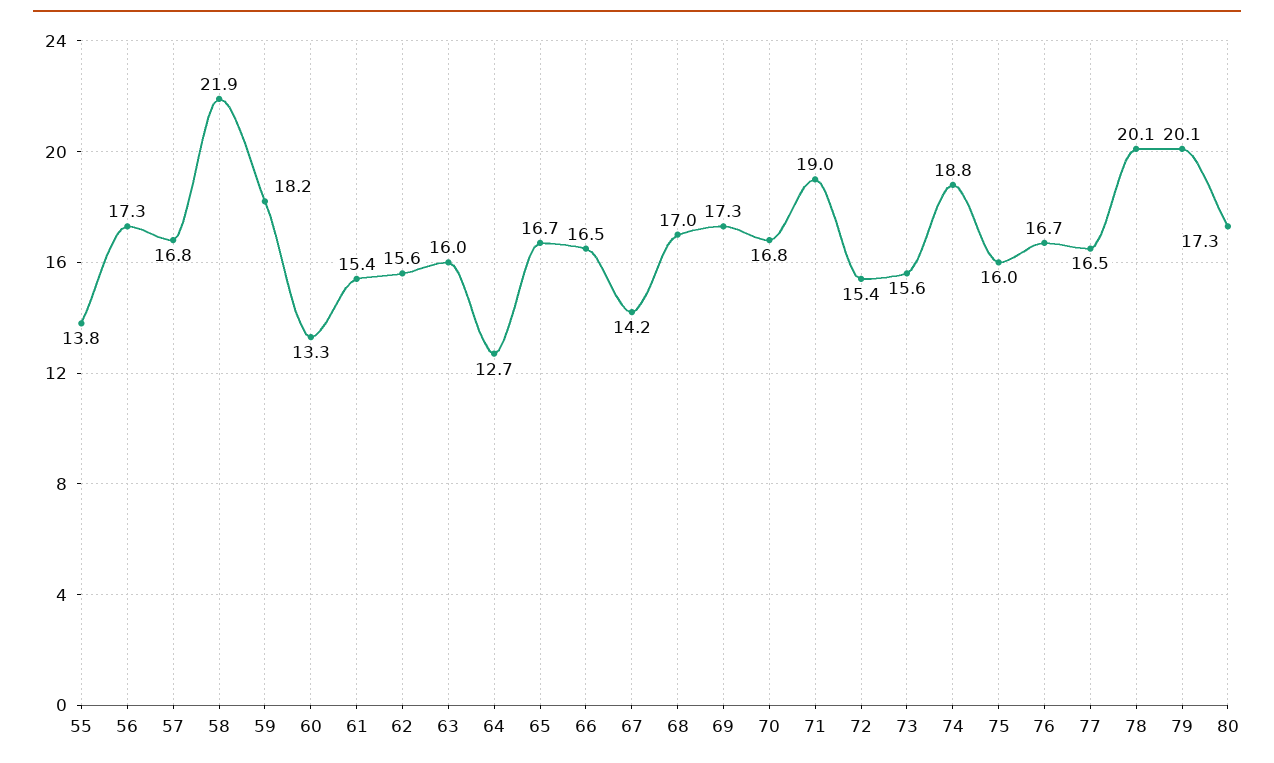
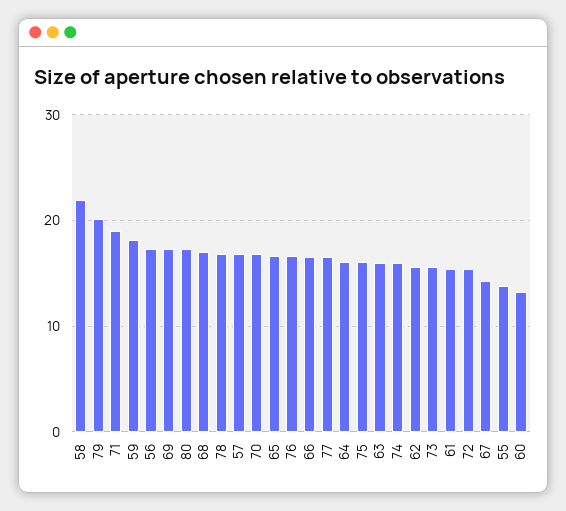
64: 12.7 -> 16
74: 18.8 -> 16
78: 20.1 -> 17

